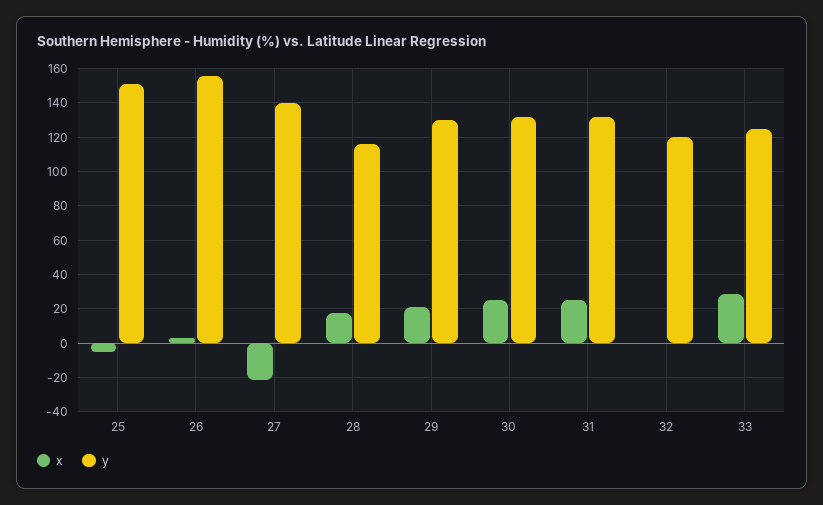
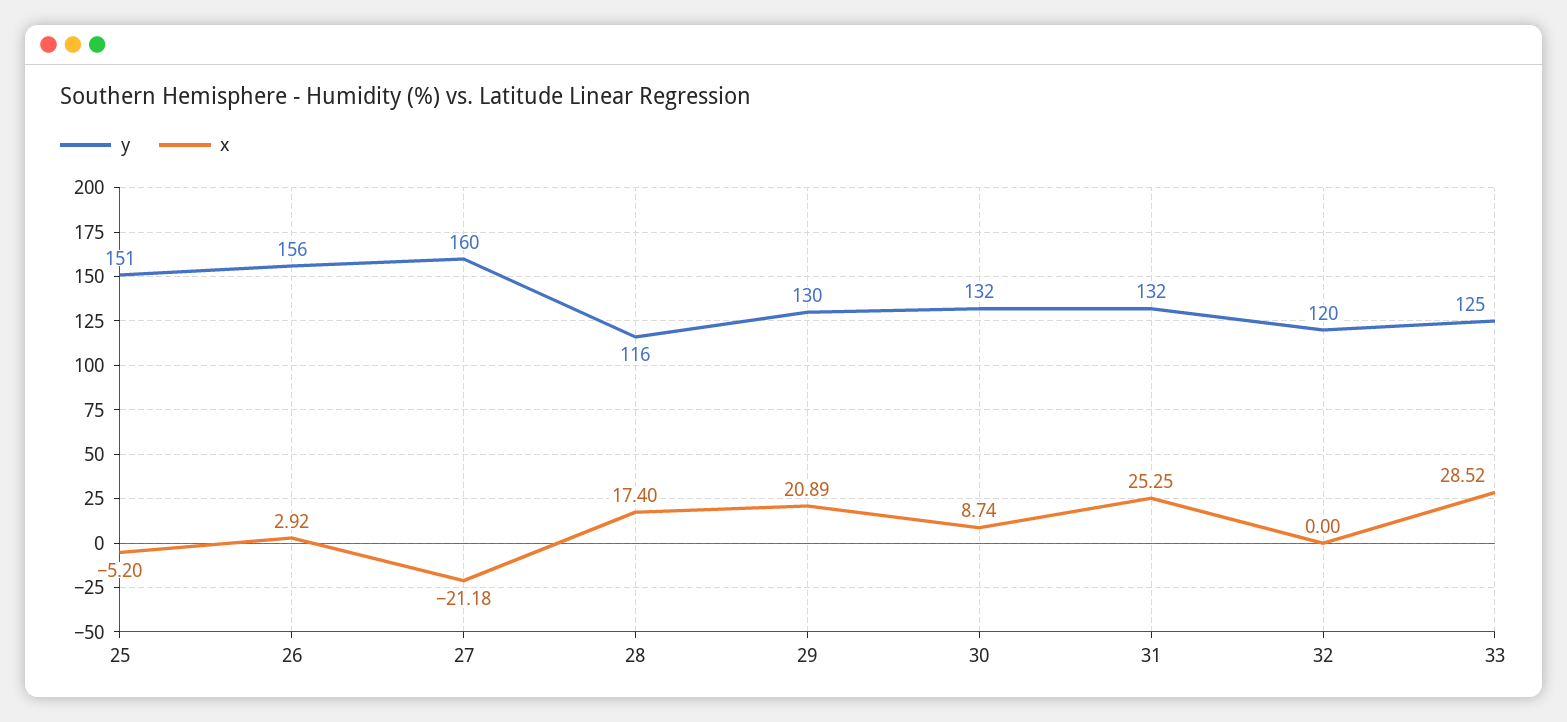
y, 27: 140 -> 160
x, 30: 25 -> 8.74

